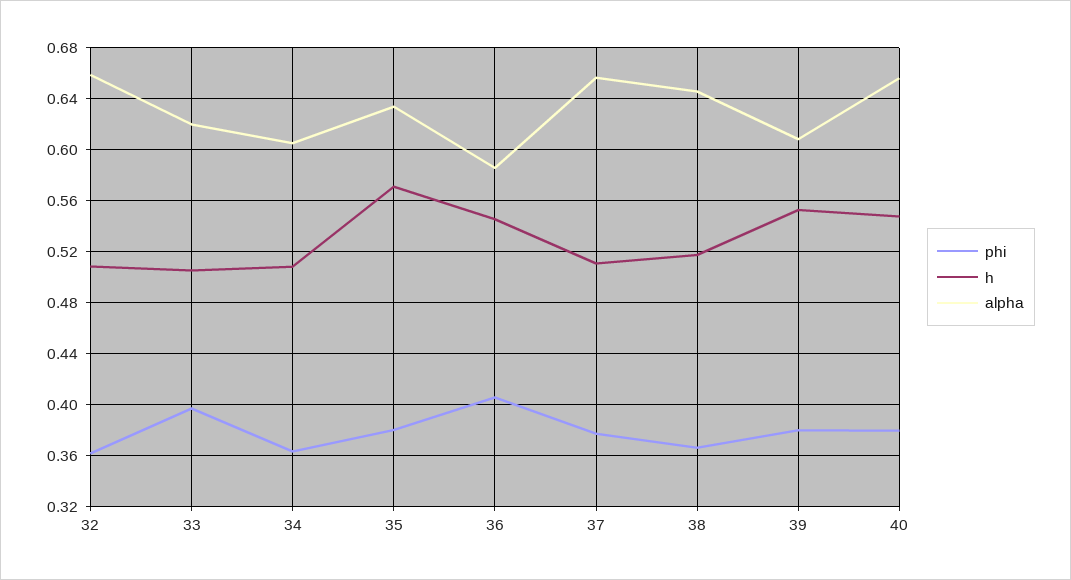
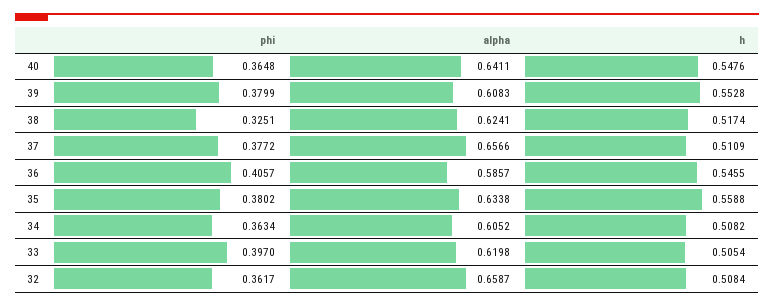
h, 35: 0.57 -> 0.5588
phi, 38: 0.365 -> 0.3251
alpha, 38: 0.645 -> 0.6241
phi, 40: 0.38 -> 0.3648
alpha, 40: 0.655 -> 0.6411

